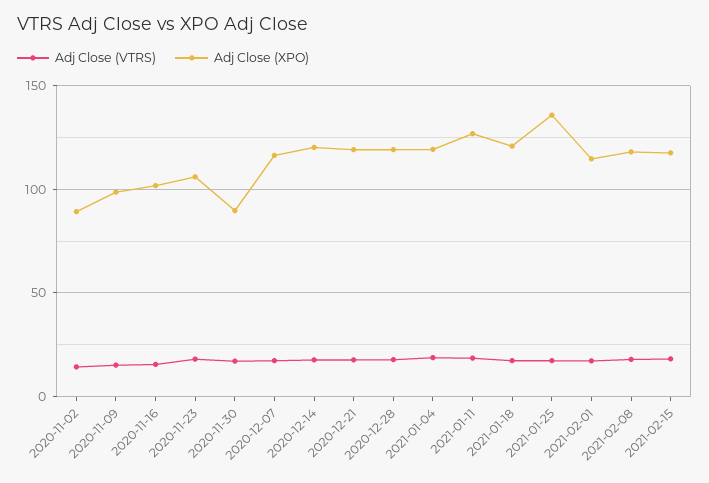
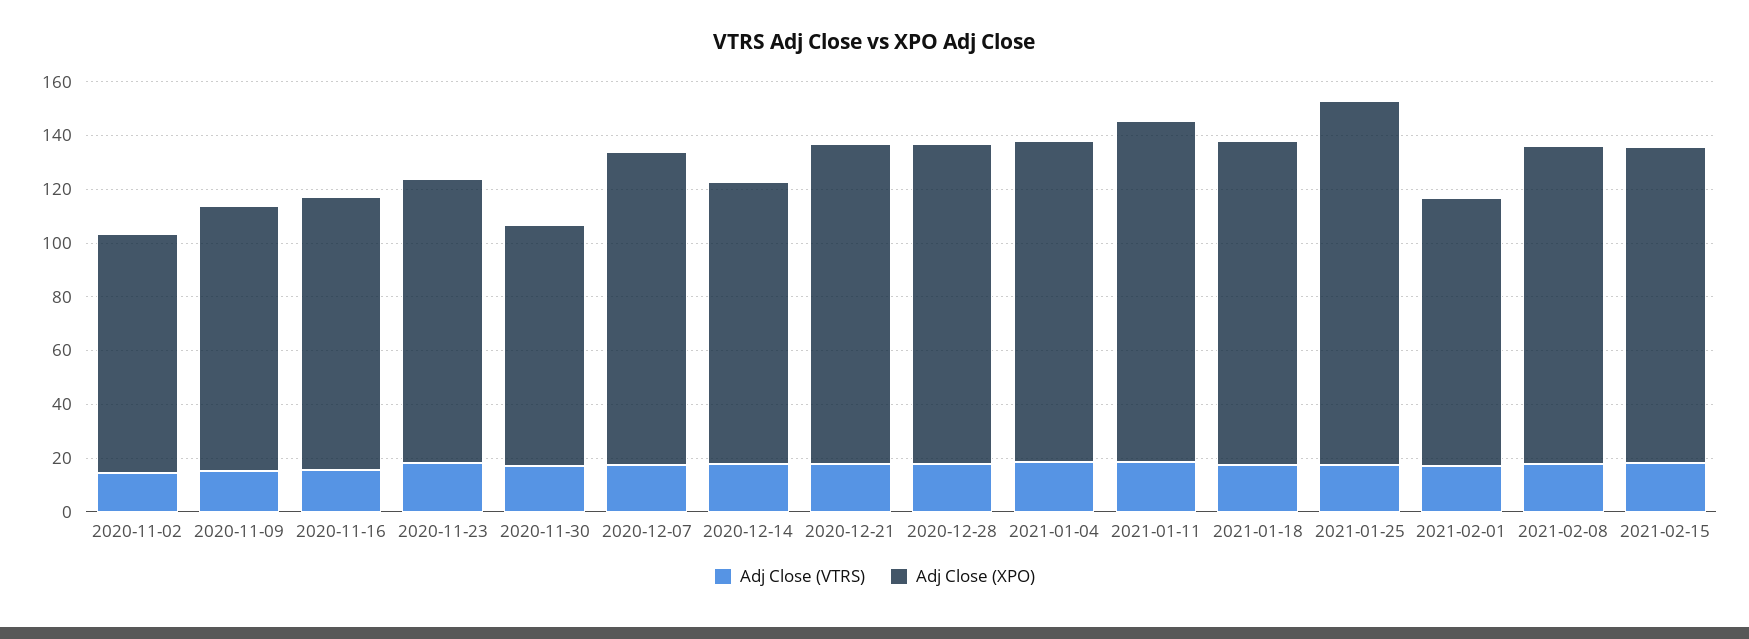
Adj Close (XPO), 2020-12-14: 120 -> 105
Adj Close (XPO), 2021-02-01: 115 -> 100

